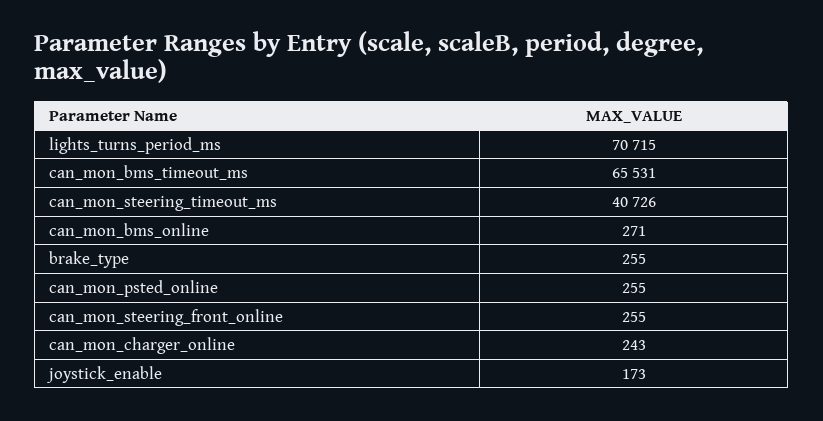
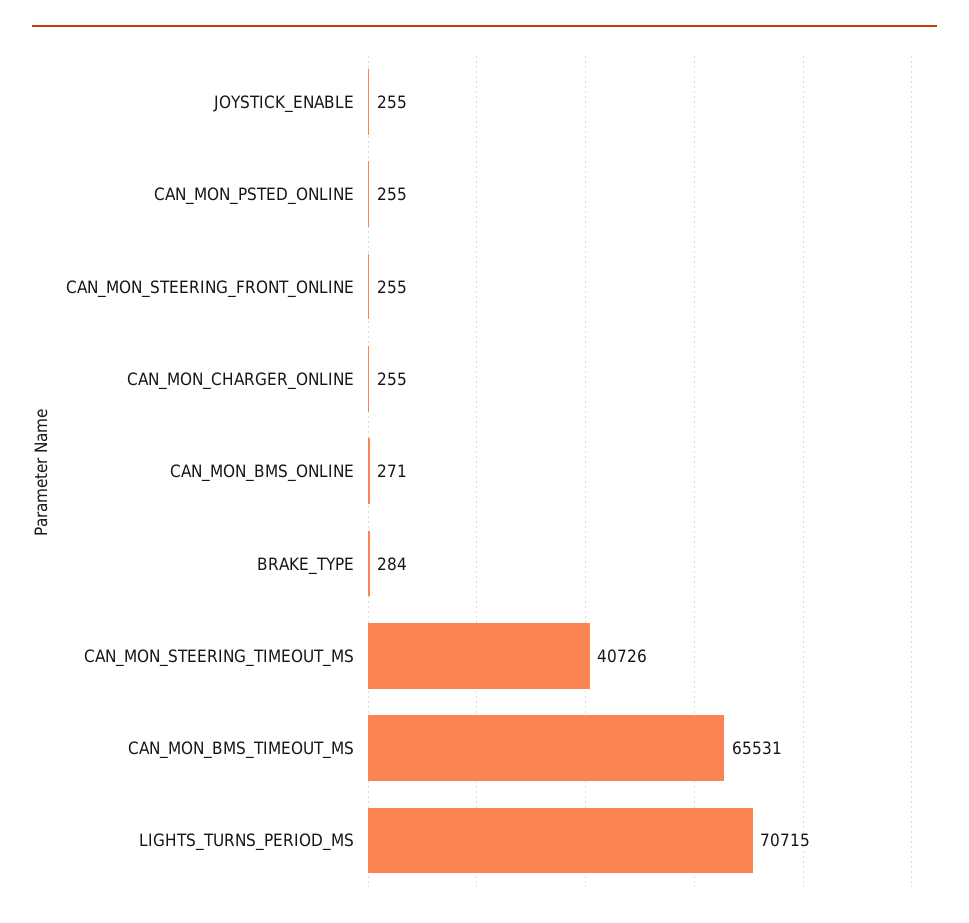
brake_type: 255 -> 284
can_mon_charger_online: 243 -> 255
joystick_enable: 173 -> 255

